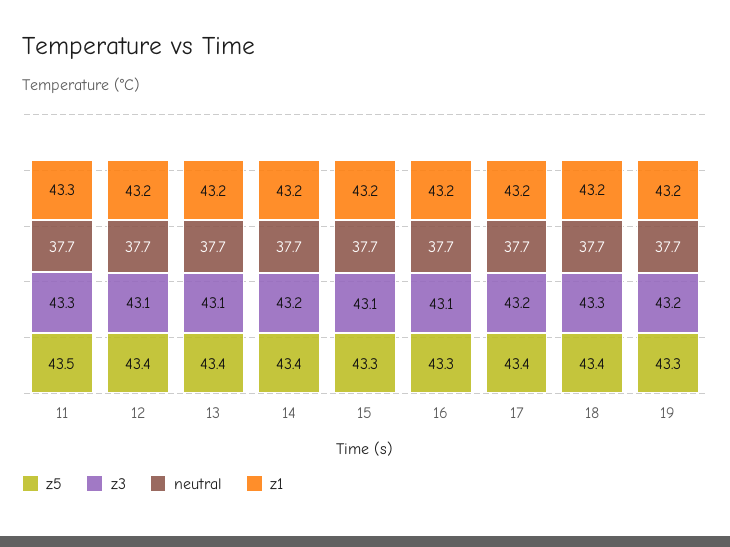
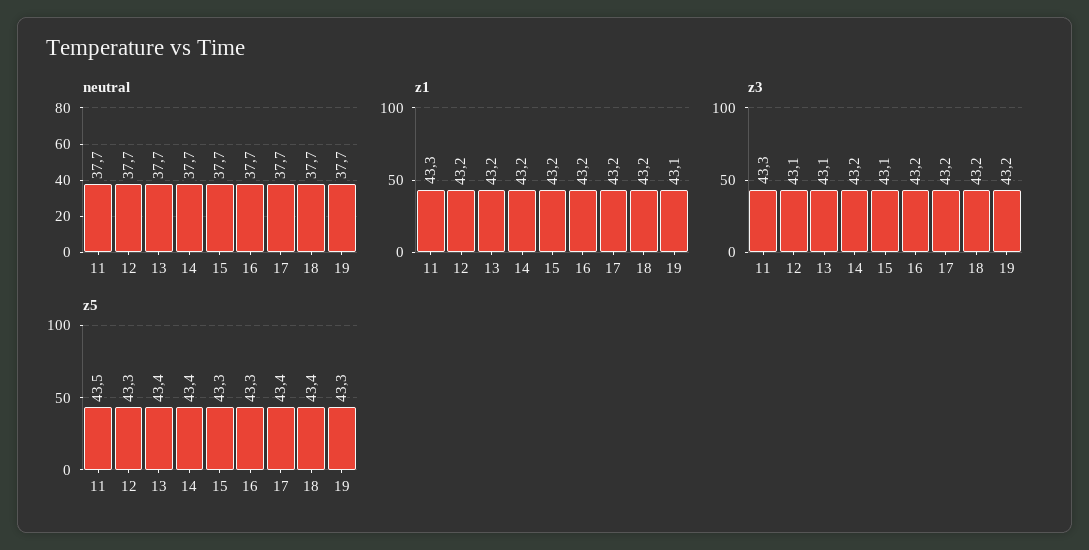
z5, 12: 43.4 -> 43.3
z3, 16: 43.1 -> 43.2
z3, 18: 43.3 -> 43.2
z1, 19: 43.2 -> 43.1

